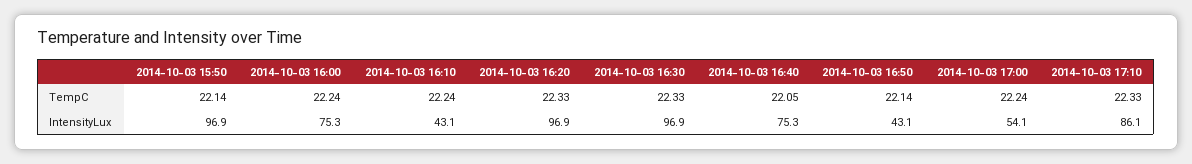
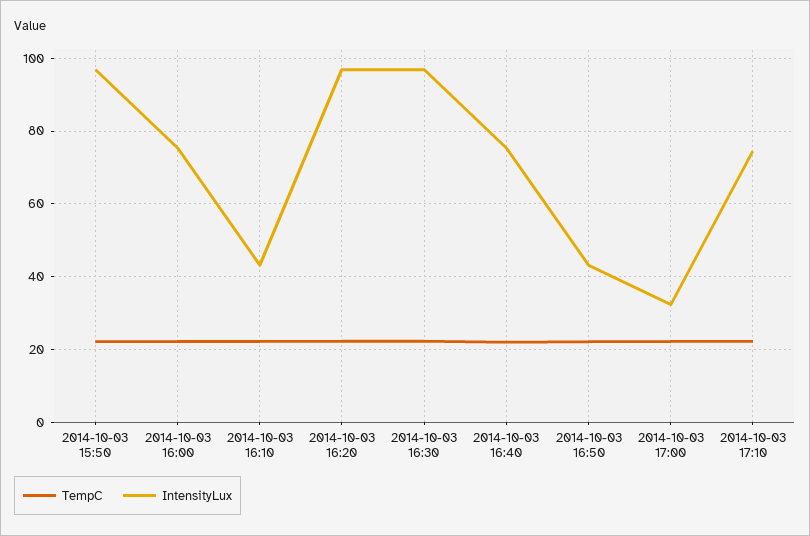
IntensityLux, 2014-10-03 17:00: 54.1 -> 32
IntensityLux, 2014-10-03 17:10: 86.1 -> 74

